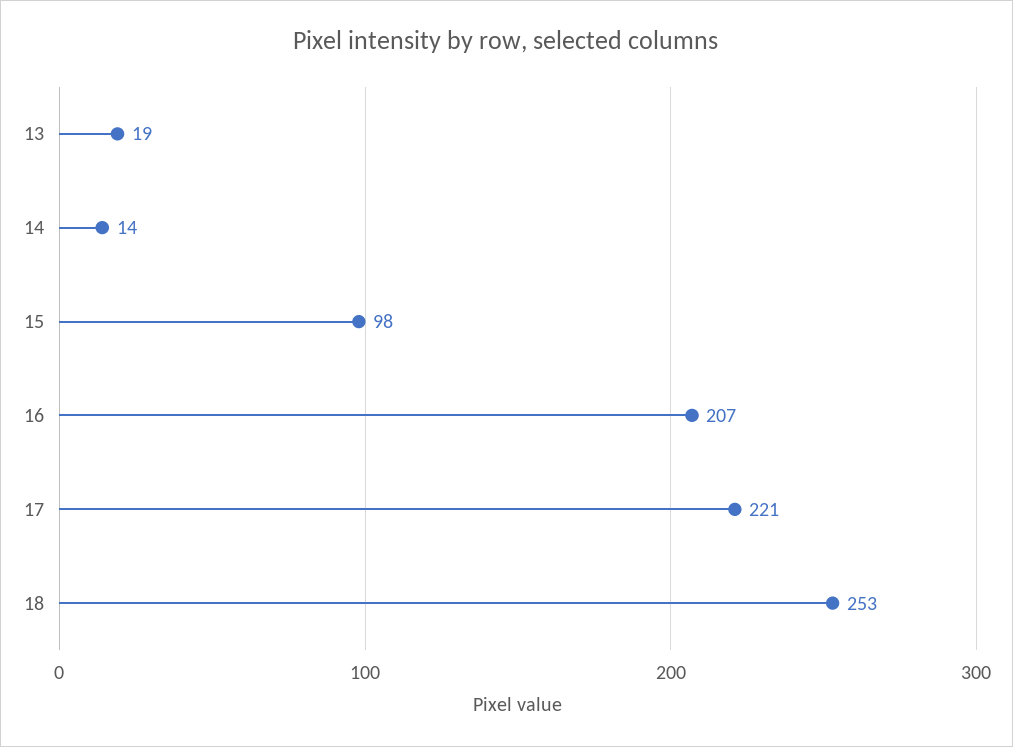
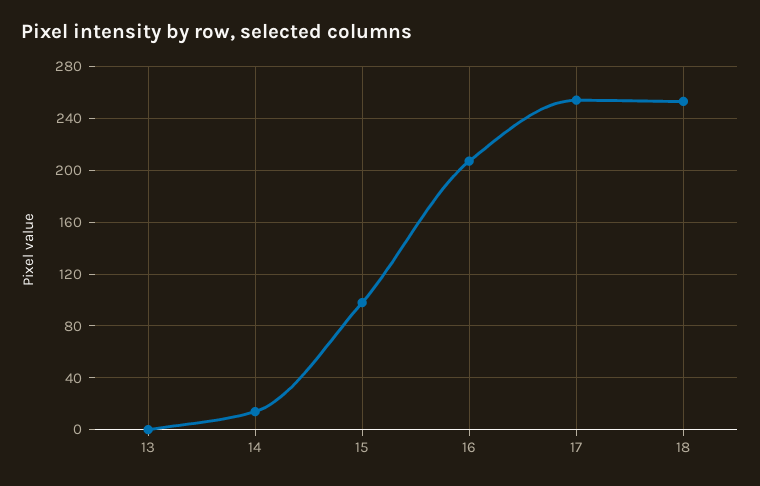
13: 19 -> 0
17: 221 -> 255

